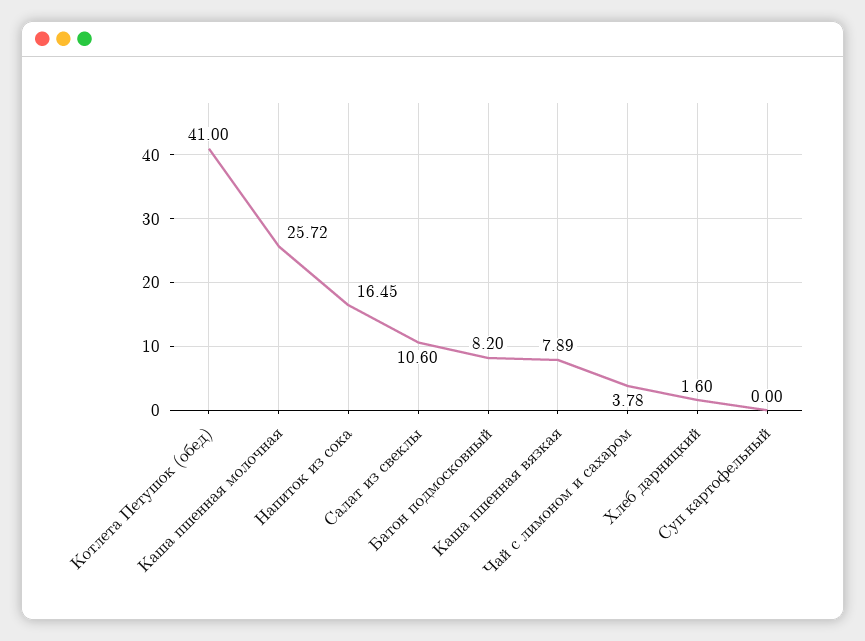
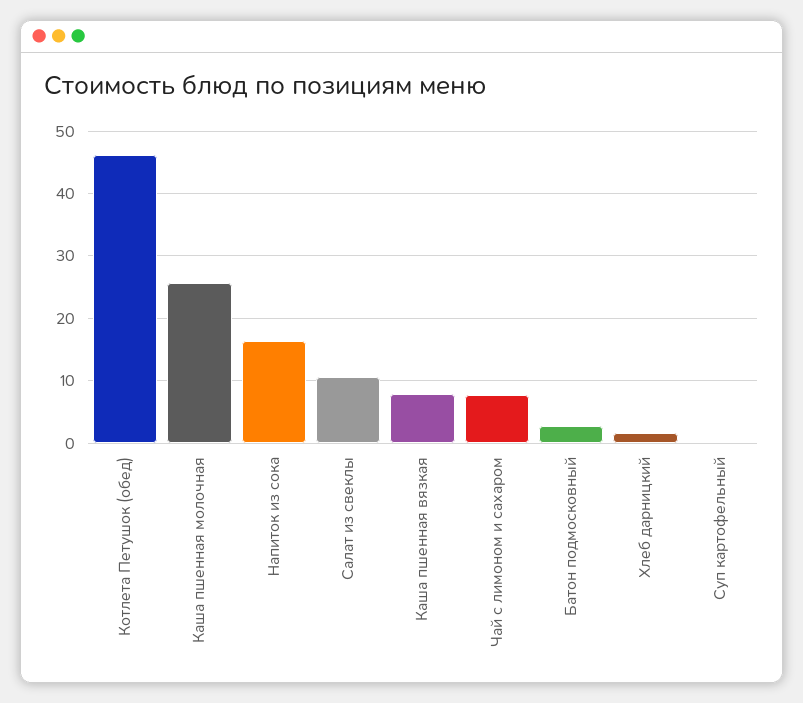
Котлета Петушок (обед): 41 -> 46
Батон подмосковный: 8.2 -> 3
Чай с лимоном и сахаром: 3.78 -> 8

